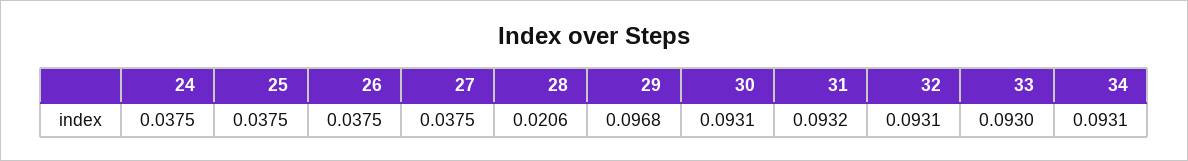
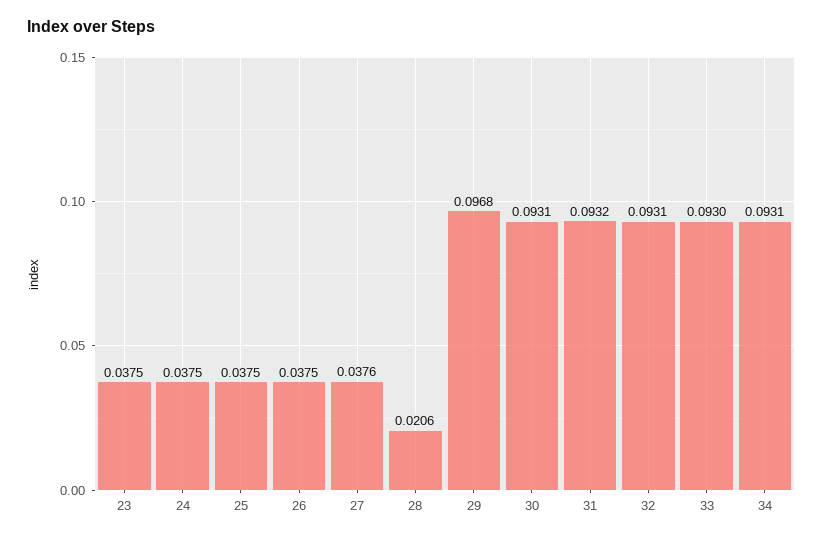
27: 0.0375 -> 0.0376
23: none -> 0.0375

